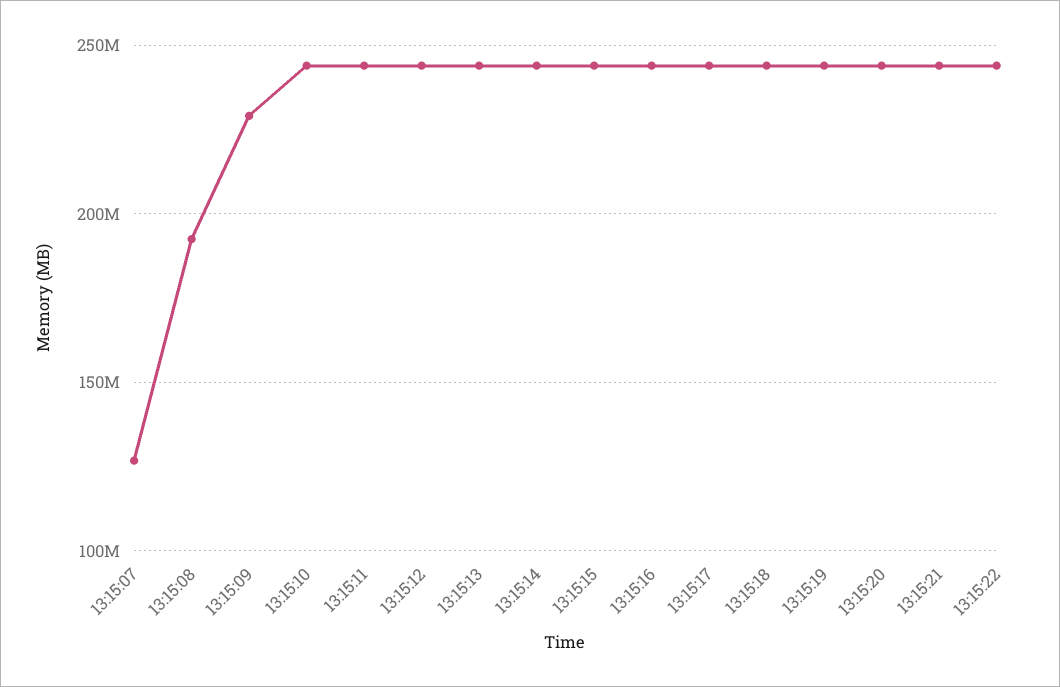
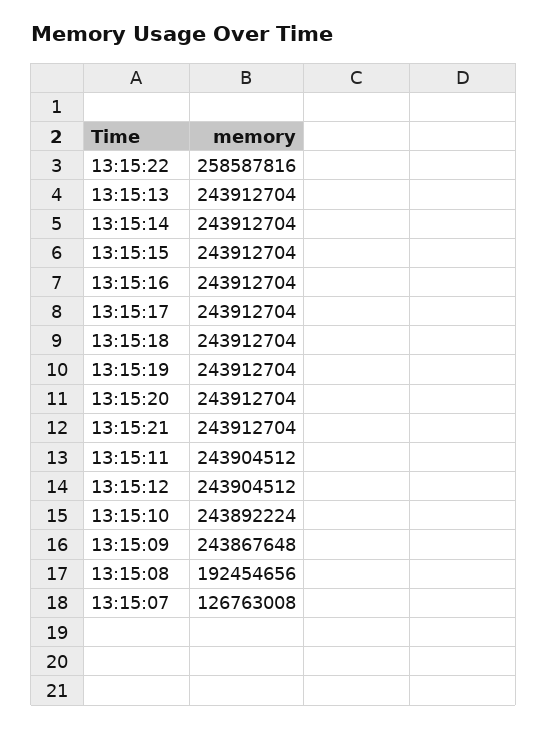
13:15:09: 230000000 -> 243867648
13:15:22: 245000000 -> 258587816

